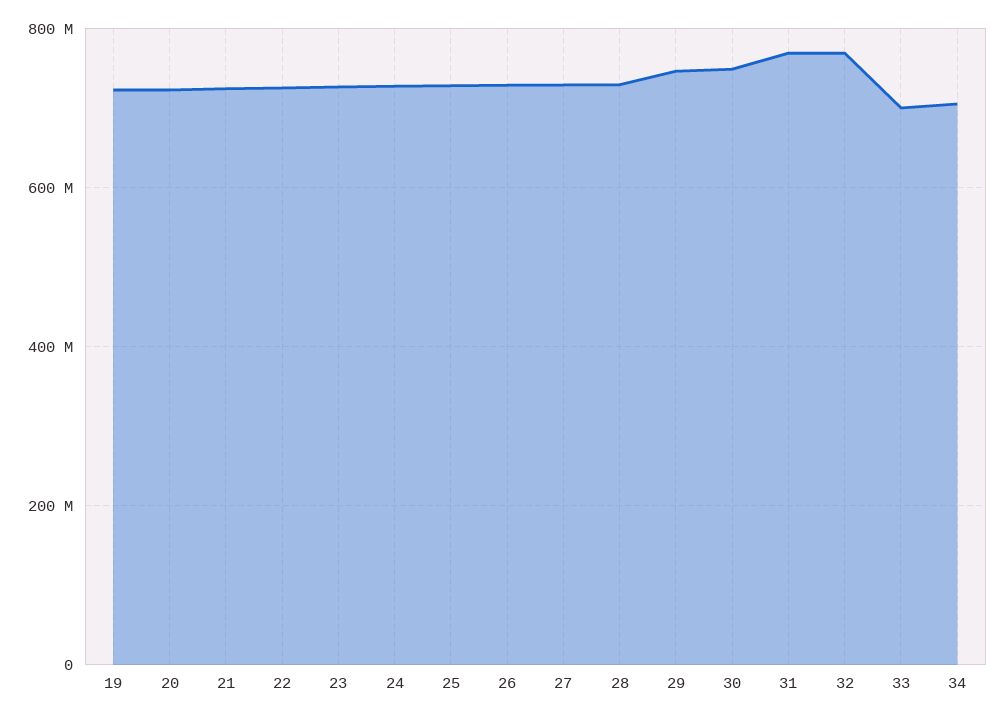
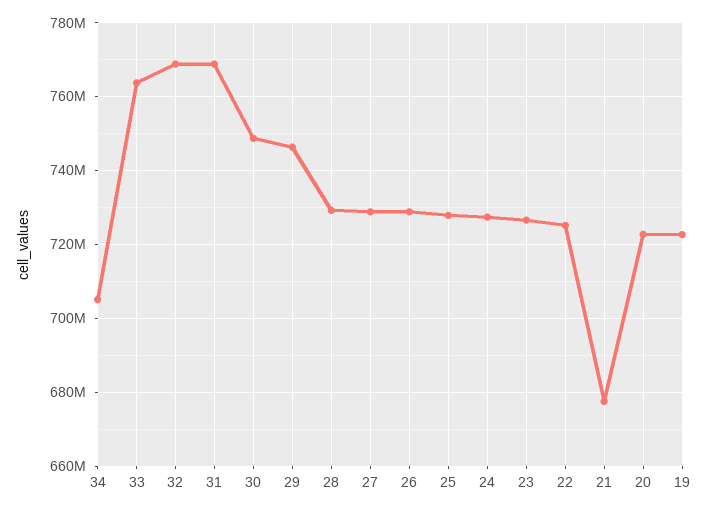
21: 720000000 -> 678000000
33: 700000000 -> 764000000

